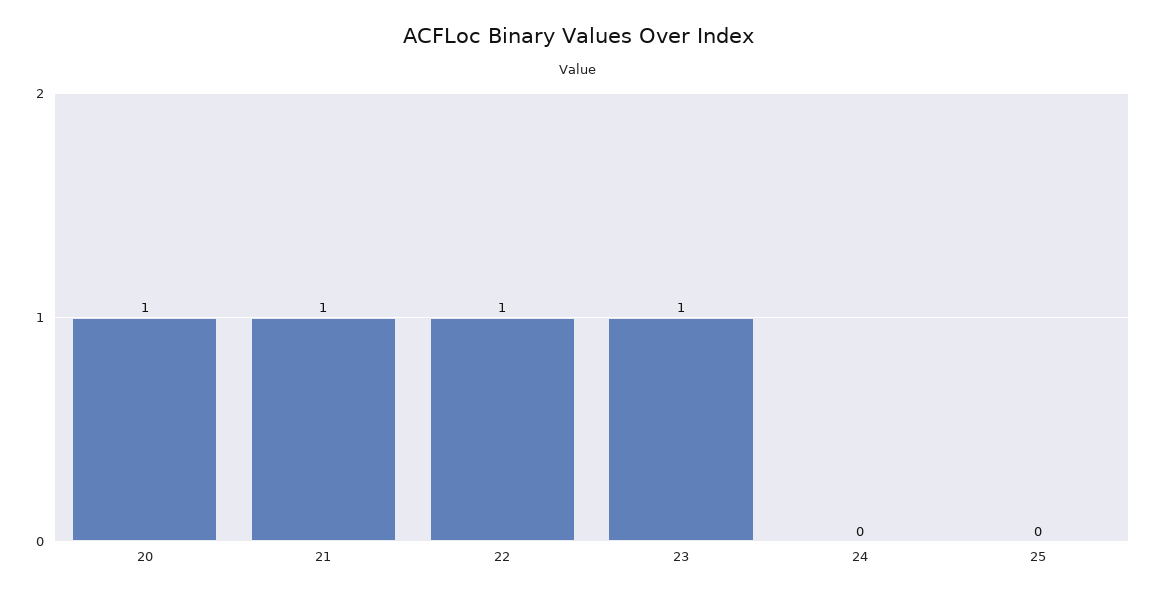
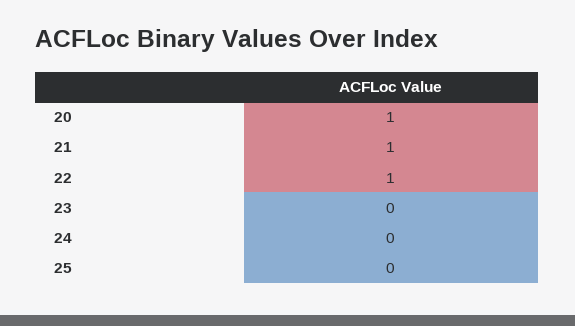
23: 1 -> 0

